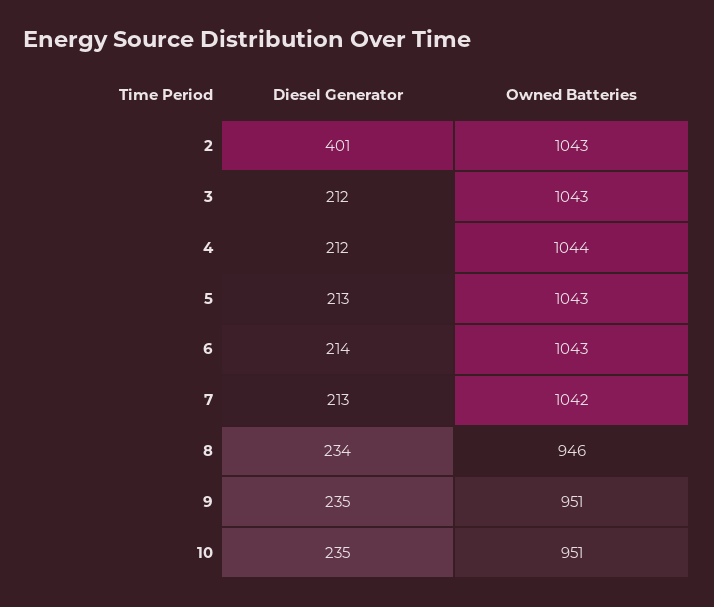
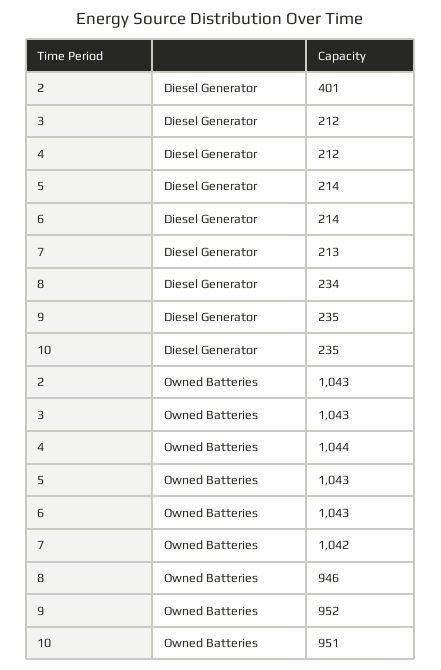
Diesel Generator, 5: 213 -> 214
Owned Batteries, 9: 951 -> 952

